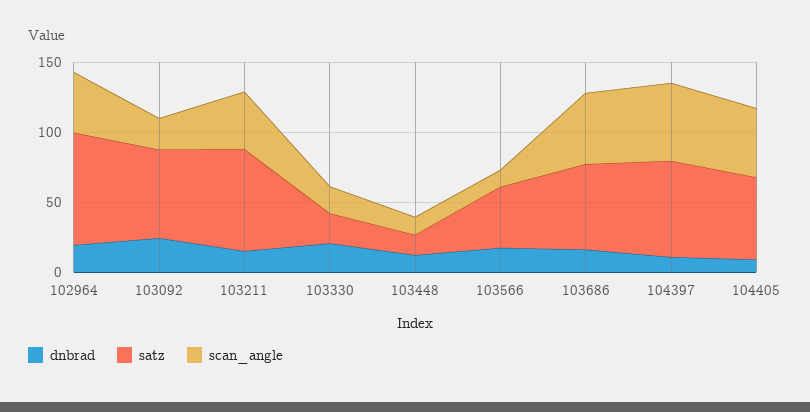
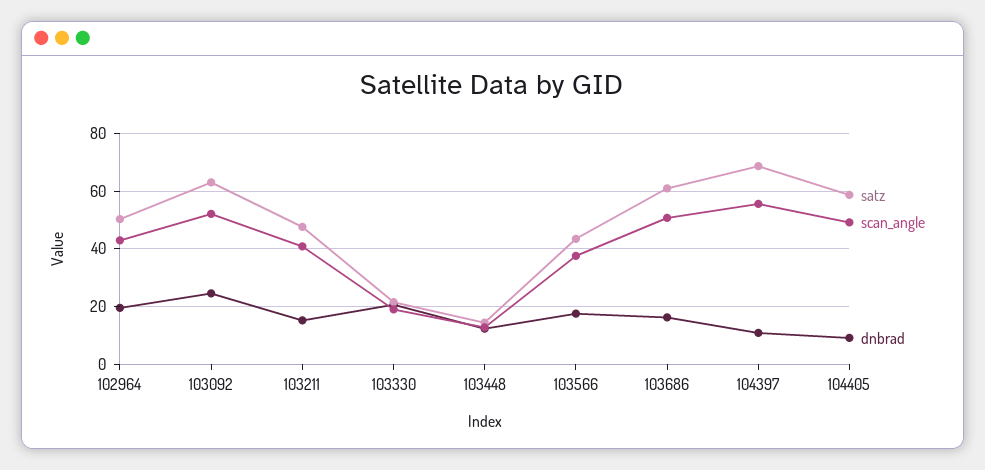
satz, 102964: 80 -> 50
scan_angle, 103092: 20 -> 52.5
satz, 103211: 70 -> 47.5
scan_angle, 103566: 10 -> 37.5

